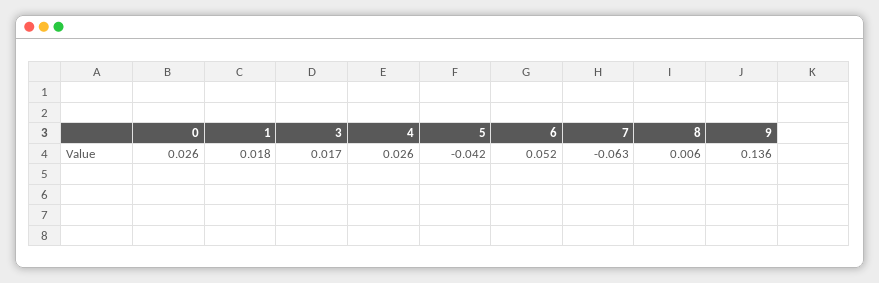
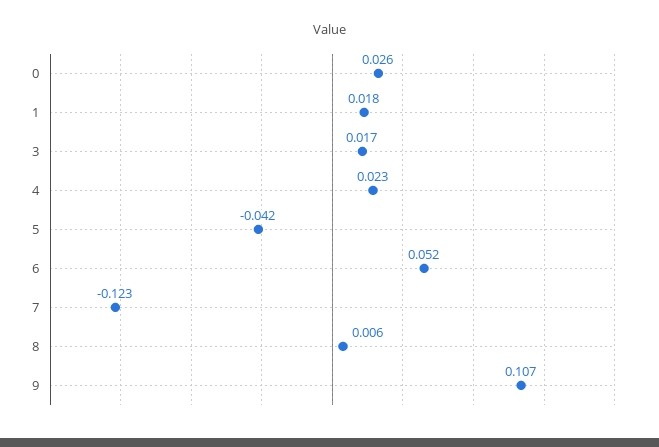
4: 0.026 -> 0.023
7: -0.063 -> -0.123
9: 0.136 -> 0.107

